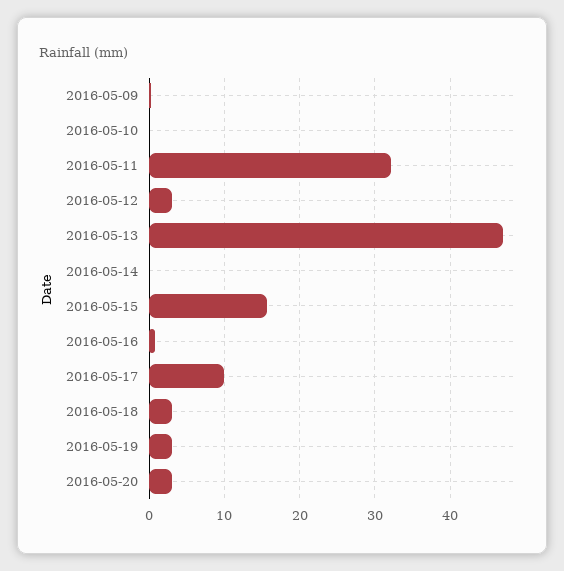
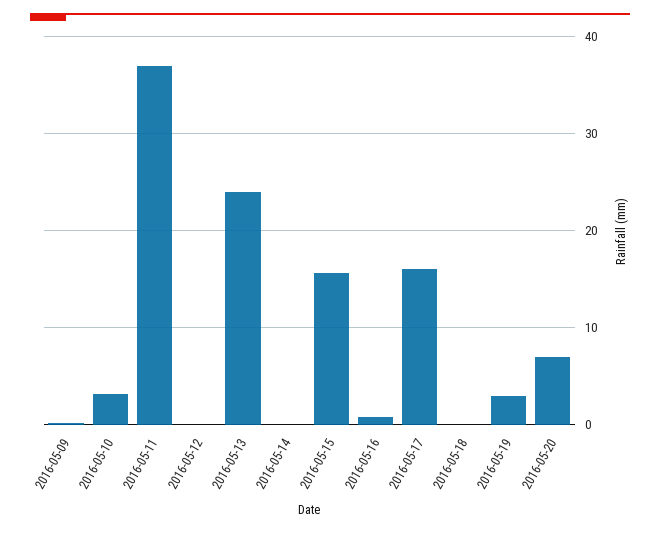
2016-05-10: 0 -> 3
2016-05-11: 32 -> 37
2016-05-12: 3 -> 0
2016-05-13: 47 -> 24
2016-05-17: 10 -> 16
2016-05-18: 3 -> 0
2016-05-20: 3 -> 7

